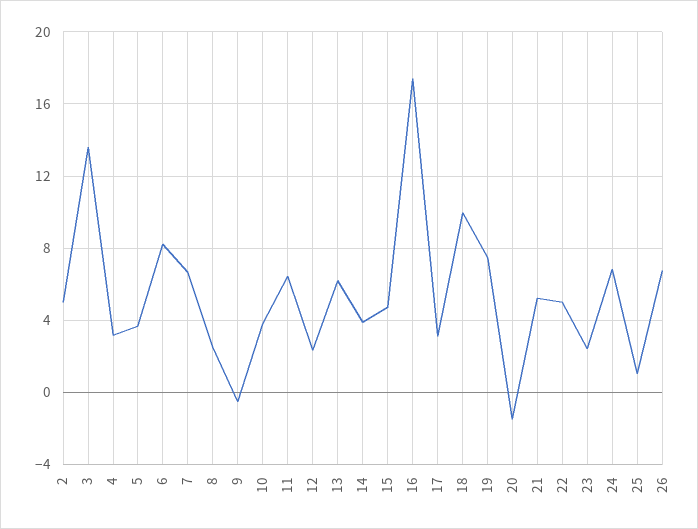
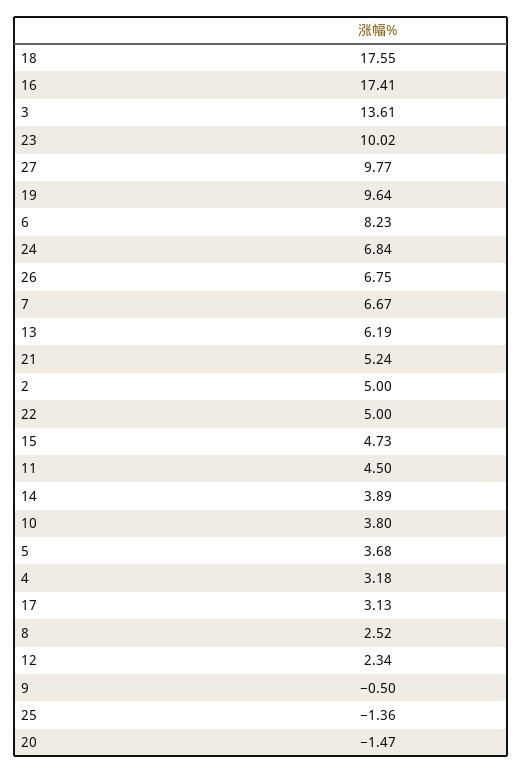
11: 6.5 -> 4.5
18: 10 -> 17.55
19: 7.5 -> 9.64
23: 2.5 -> 10.02
25: 1 -> -1.36
27: none -> 9.77

